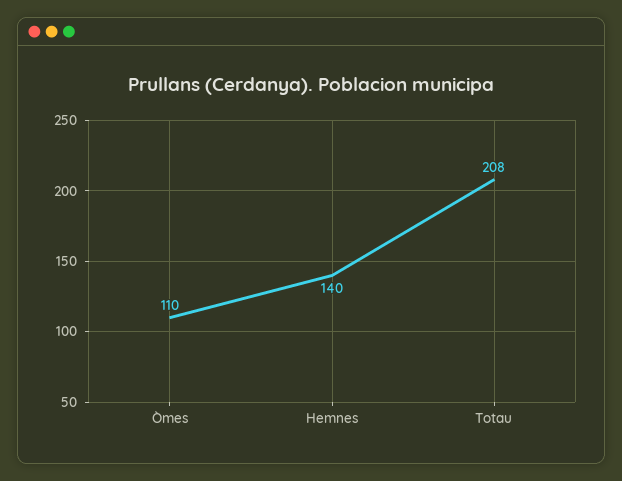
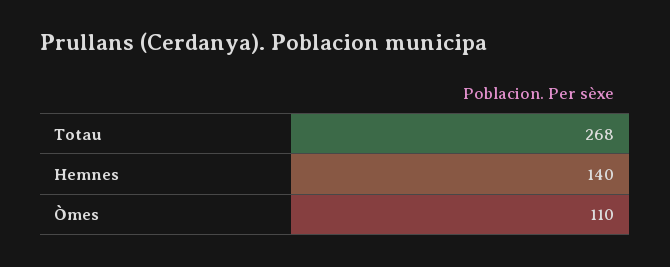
Totau: 208 -> 268

